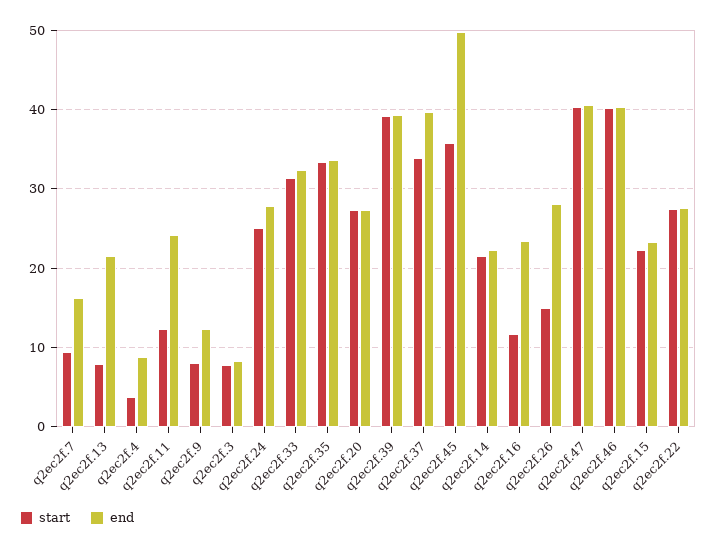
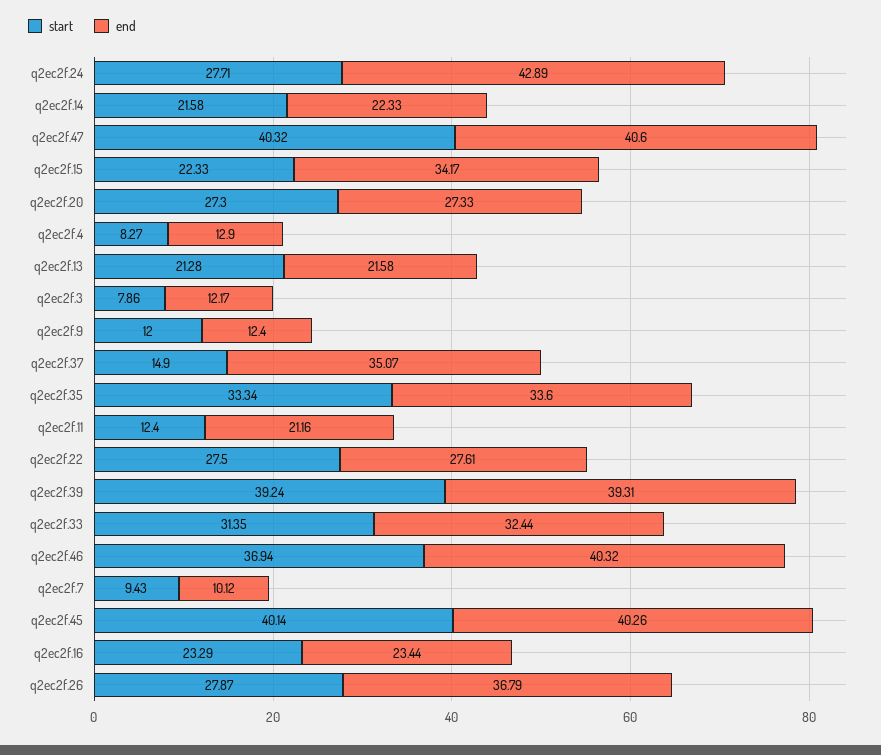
end, q2ec2f.7: 16 -> 10.12
start, q2ec2f.13: 8 -> 21.28
start, q2ec2f.4: 4 -> 8.27
end, q2ec2f.4: 9 -> 12.9
end, q2ec2f.11: 24 -> 21.16
start, q2ec2f.9: 8 -> 12
end, q2ec2f.3: 8 -> 12.17
start, q2ec2f.24: 25 -> 27.71
end, q2ec2f.24: 28 -> 42.89
start, q2ec2f.37: 34 -> 14.9
end, q2ec2f.37: 40 -> 35.07
start, q2ec2f.45: 36 -> 40.14
end, q2ec2f.45: 50 -> 40.26
start, q2ec2f.16: 12 -> 23.29
start, q2ec2f.26: 15 -> 27.87
end, q2ec2f.26: 28 -> 36.79
start, q2ec2f.46: 40 -> 36.94
end, q2ec2f.15: 23 -> 34.17

